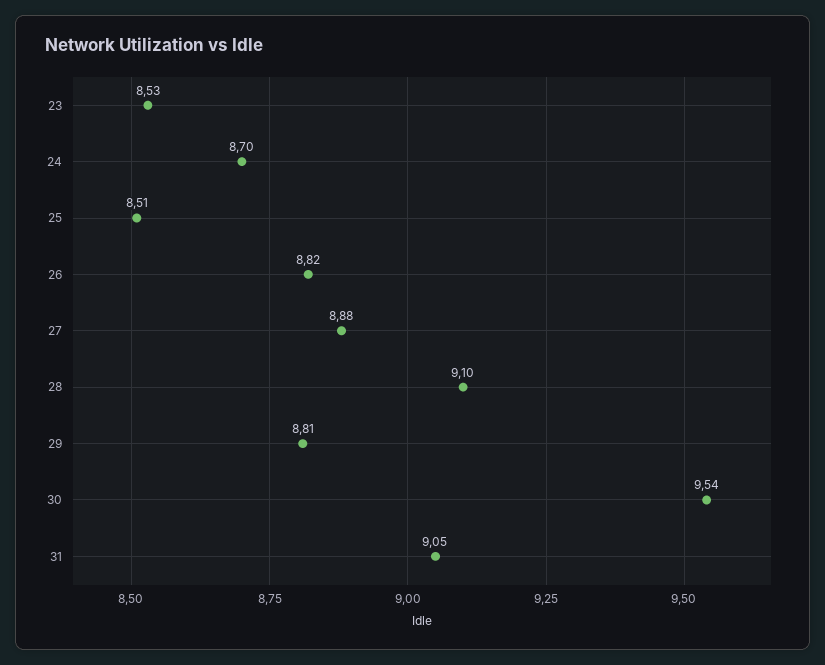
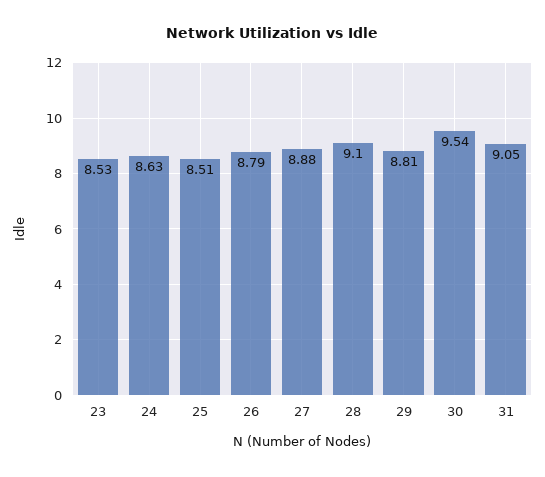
24: 8.7 -> 8.63
26: 8.82 -> 8.79

